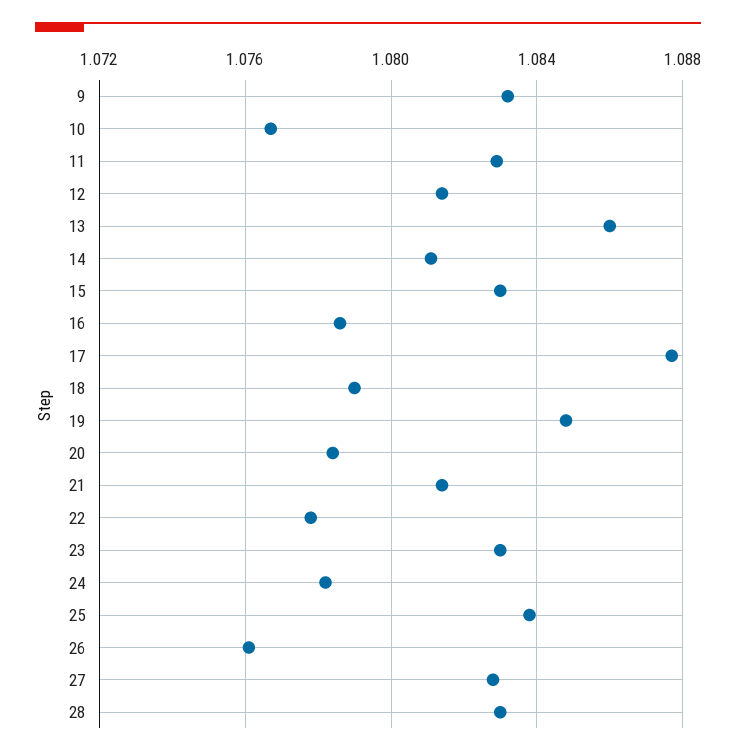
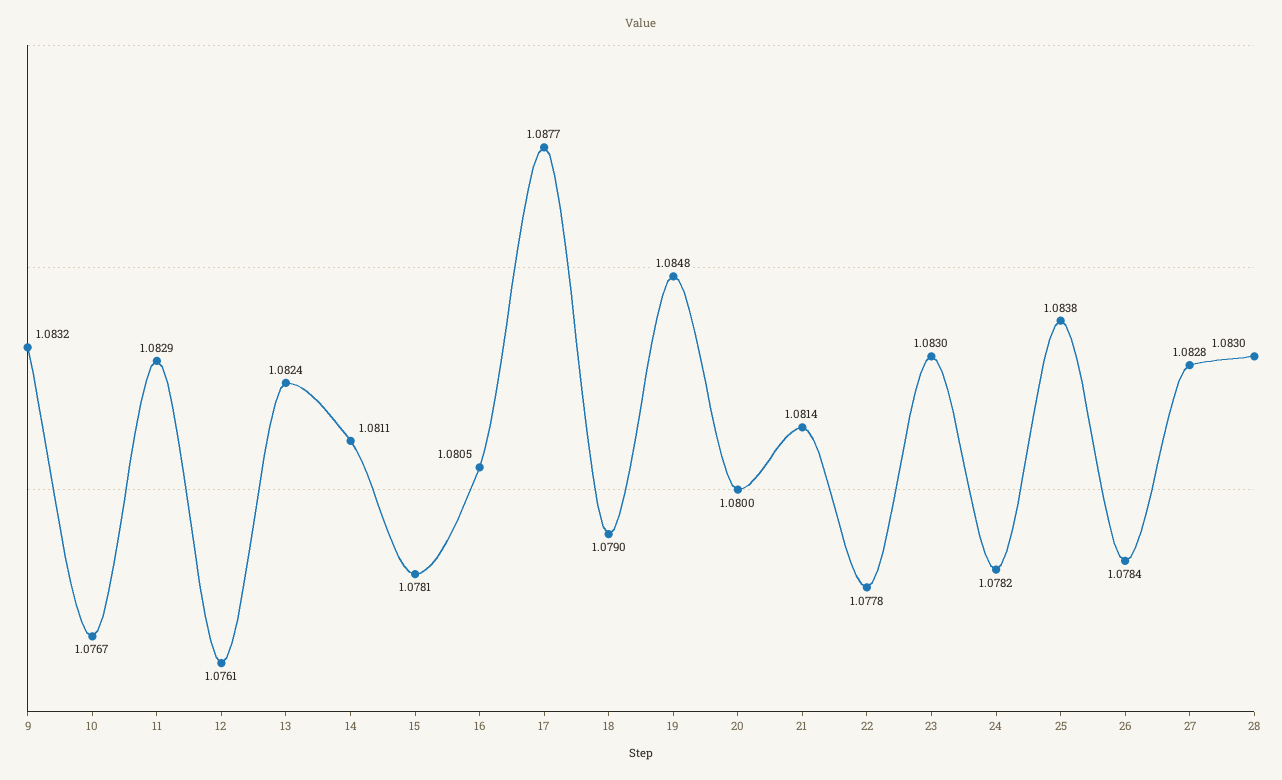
12: 1.0815 -> 1.0761
13: 1.086 -> 1.0824
15: 1.083 -> 1.0781
16: 1.0785 -> 1.0805
20: 1.0785 -> 1.08
26: 1.076 -> 1.0784

